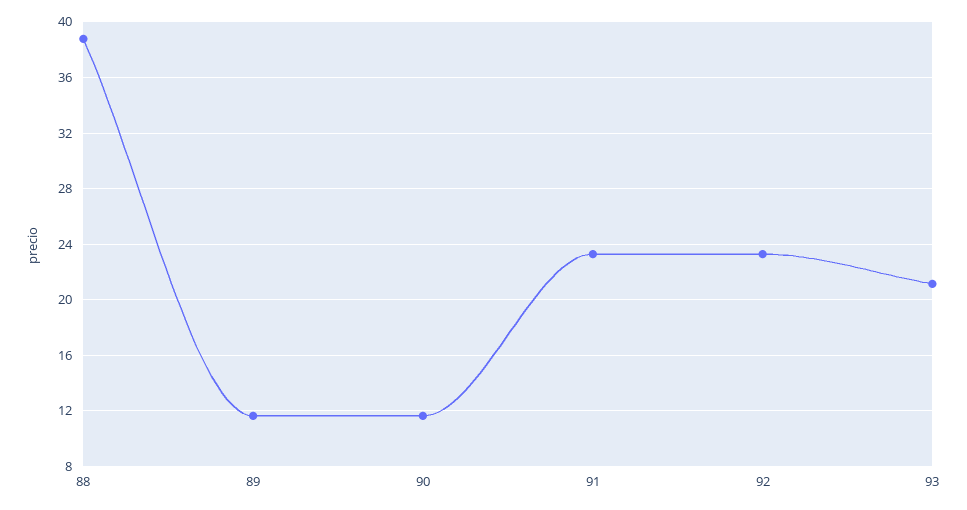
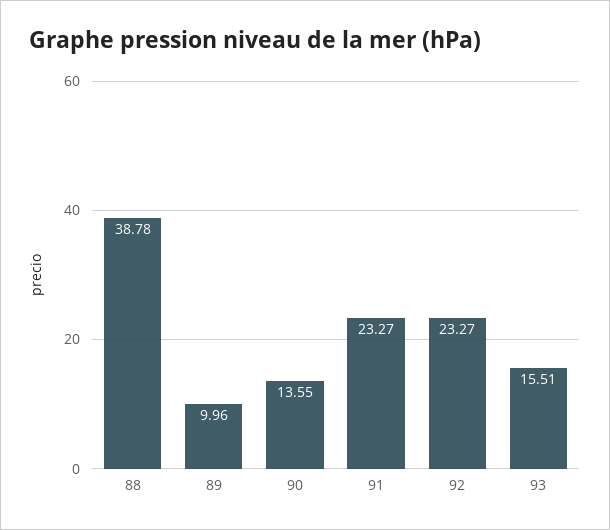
89: 11.5 -> 9.96
90: 11.5 -> 13.55
93: 21 -> 15.51

